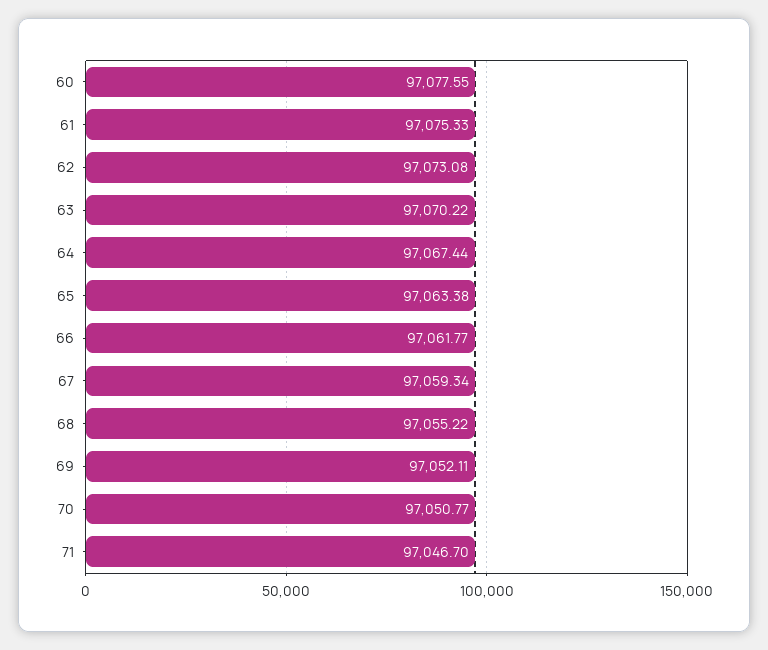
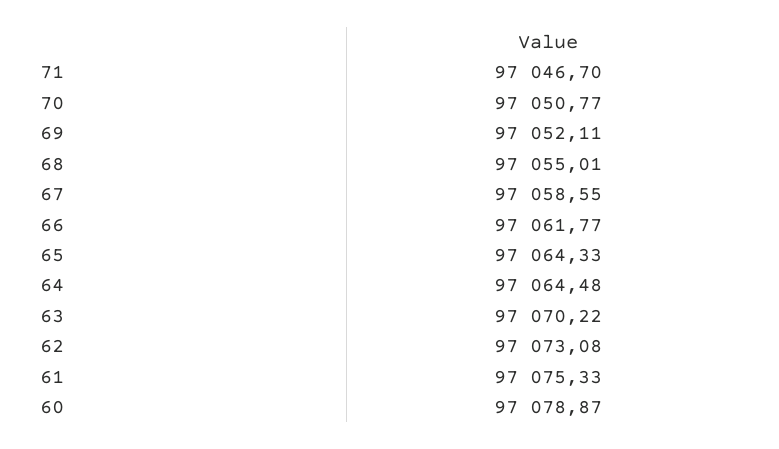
60: 97077.55 -> 97078.87
64: 97067.44 -> 97064.48
65: 97063.38 -> 97064.33
67: 97059.34 -> 97058.55
68: 97055.22 -> 97055.01

